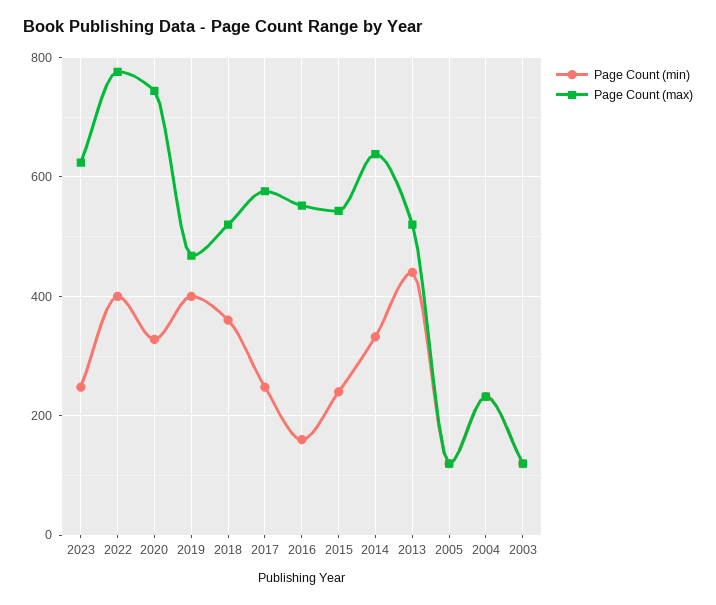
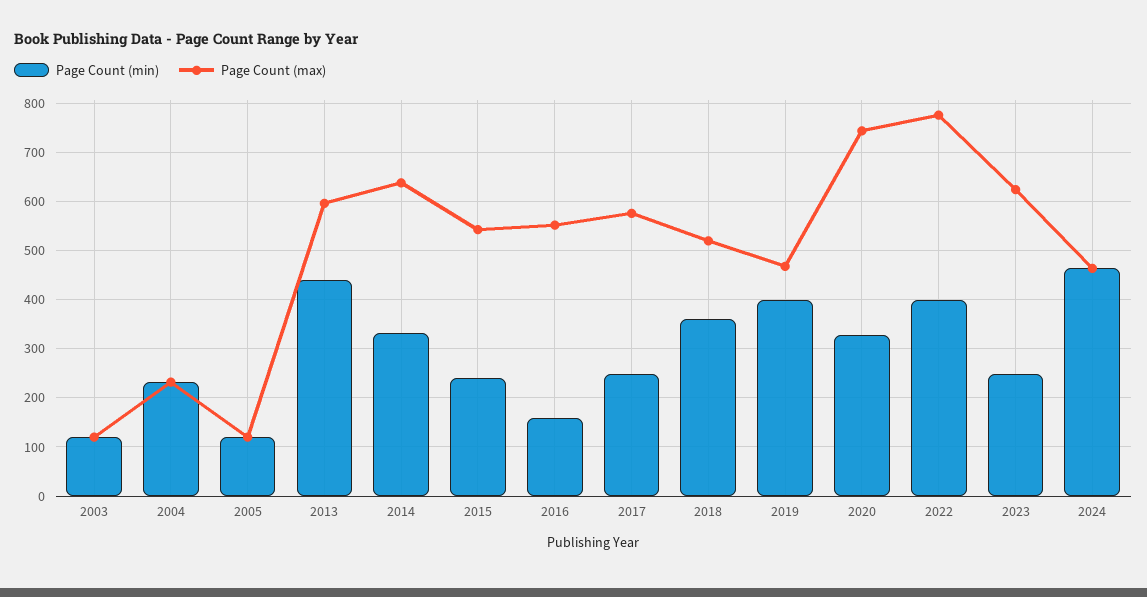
Page Count (max), 2013: 520 -> 600
Page Count (min), 2024: none -> 460
Page Count (max), 2024: none -> 460

